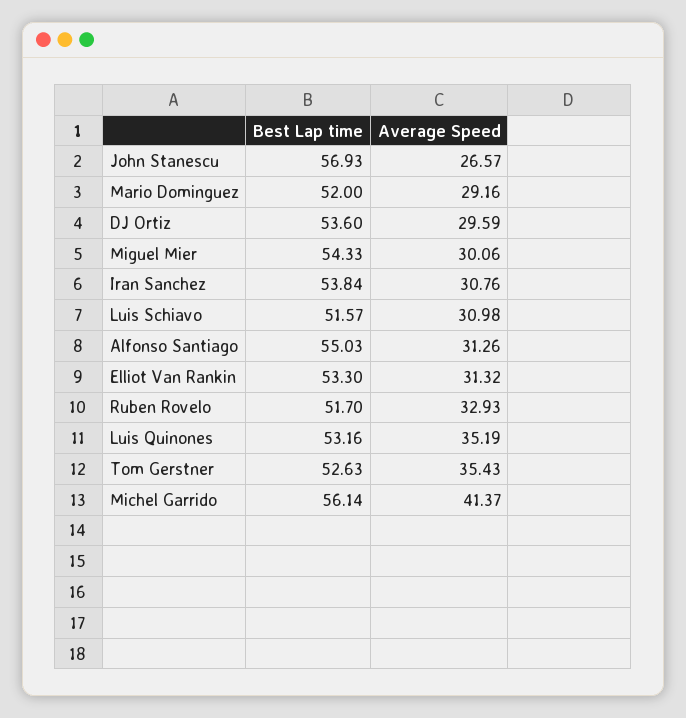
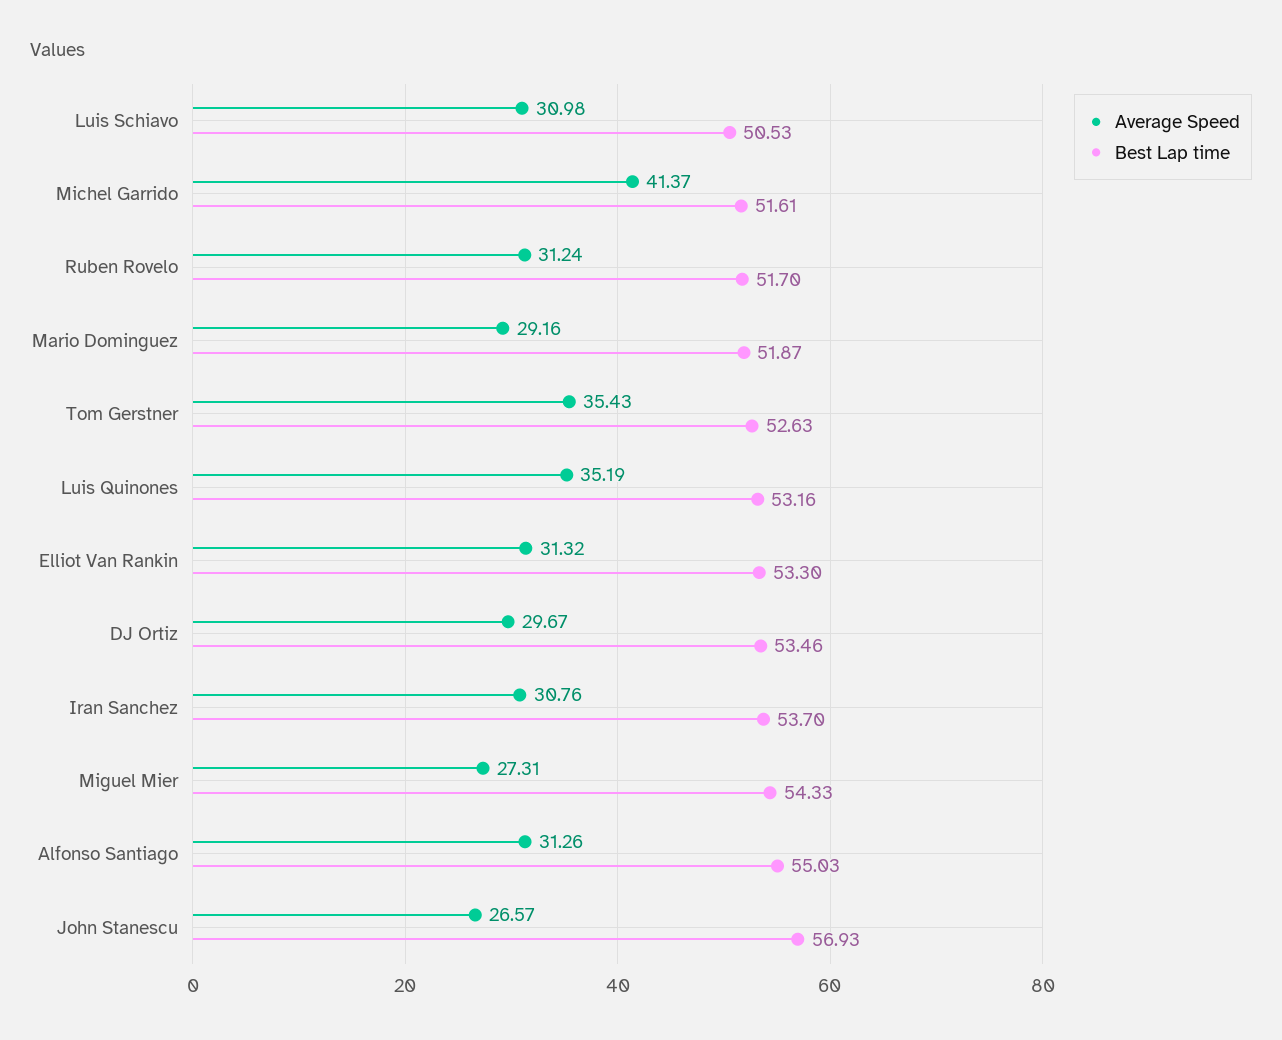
Best Lap time, Mario Dominguez: 52 -> 51.87
Best Lap time, DJ Ortiz: 53.6 -> 53.46
Average Speed, DJ Ortiz: 29.59 -> 29.67
Average Speed, Miguel Mier: 30.06 -> 27.31
Best Lap time, Iran Sanchez: 53.84 -> 53.7
Best Lap time, Luis Schiavo: 51.57 -> 50.53
Average Speed, Ruben Rovelo: 32.93 -> 31.24
Best Lap time, Michel Garrido: 56.14 -> 51.61

